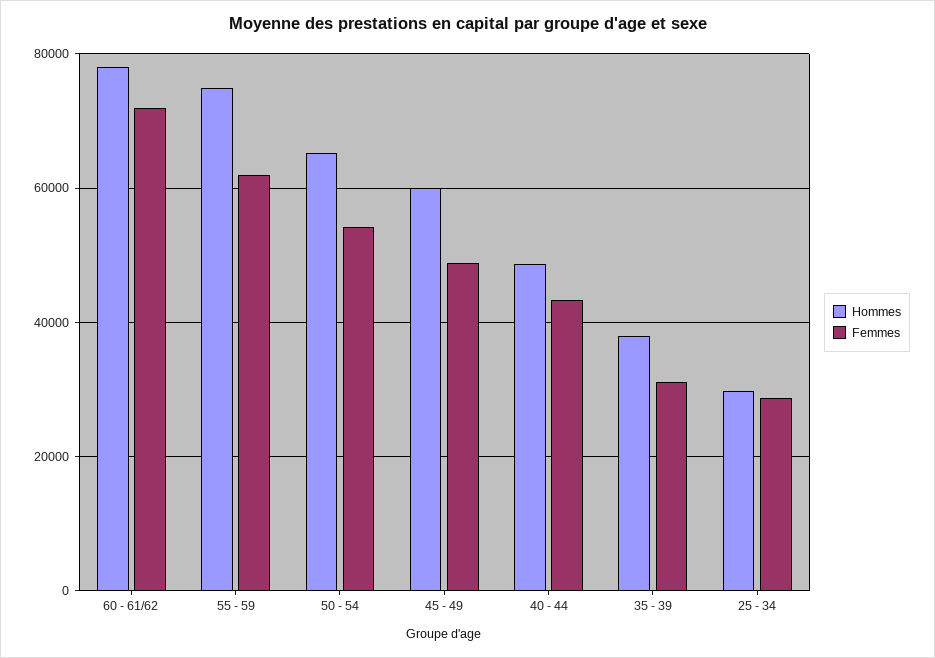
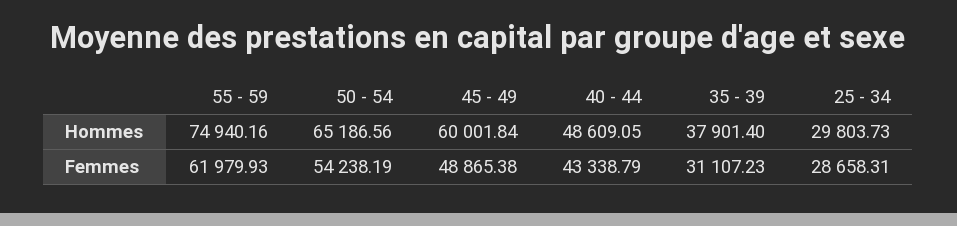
Hommes, 60 - 61/62: 78000 -> none
Femmes, 60 - 61/62: 72000 -> none

